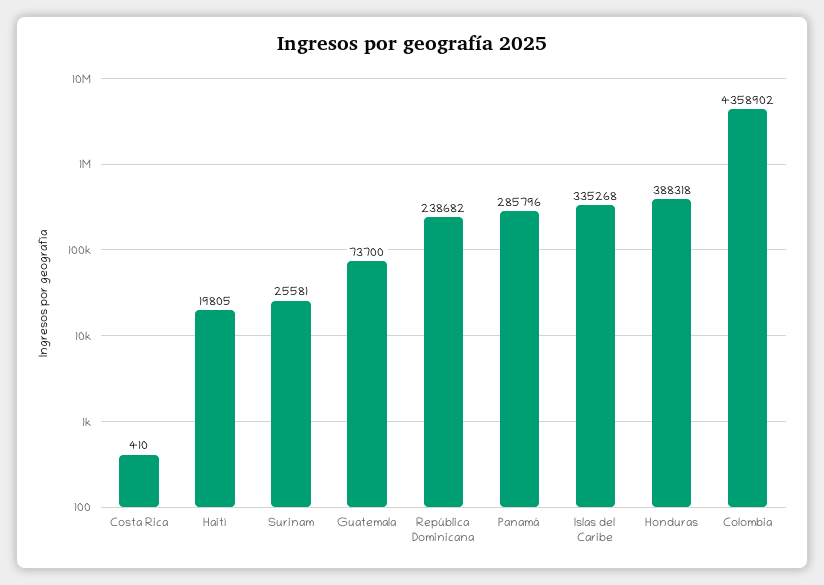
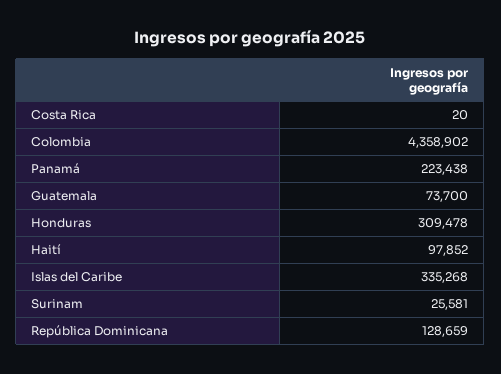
Costa Rica: 410 -> 20
Haití: 19805 -> 97852
República Dominicana: 238682 -> 128659
Panamá: 285796 -> 223438
Honduras: 388318 -> 309478

